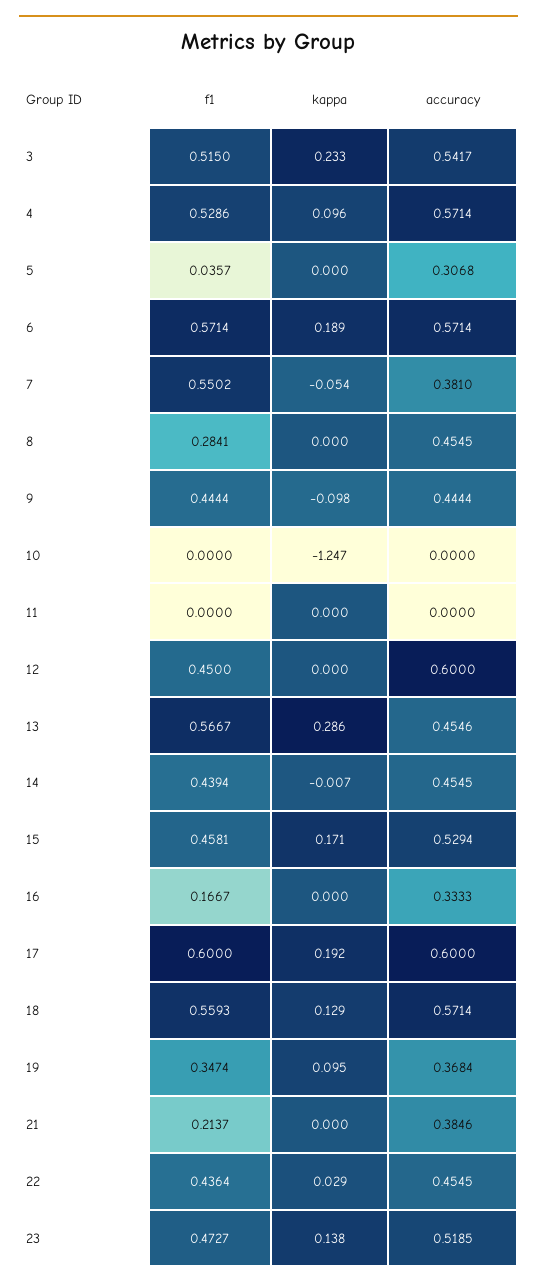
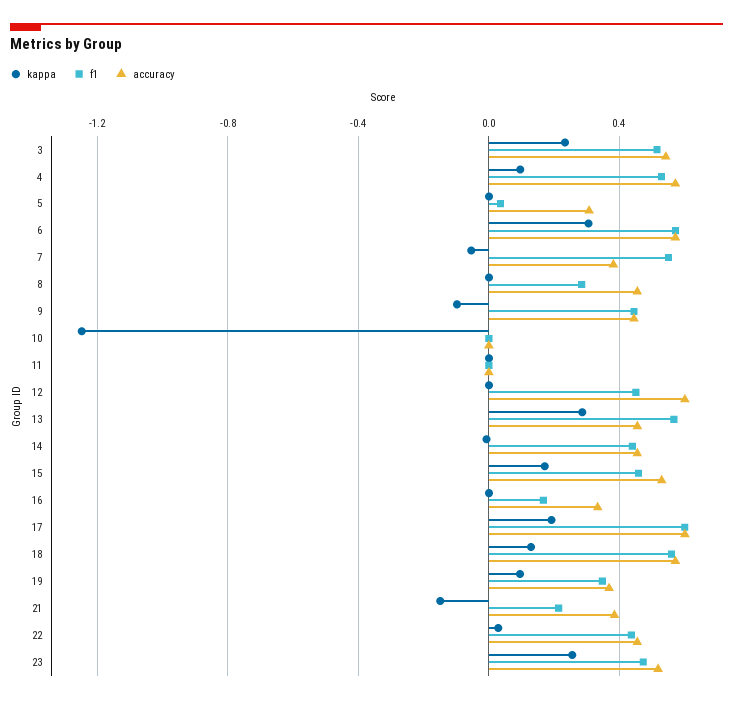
kappa, 6: 0.189 -> 0.3
kappa, 21: 0 -> -0.15
kappa, 23: 0.138 -> 0.25

